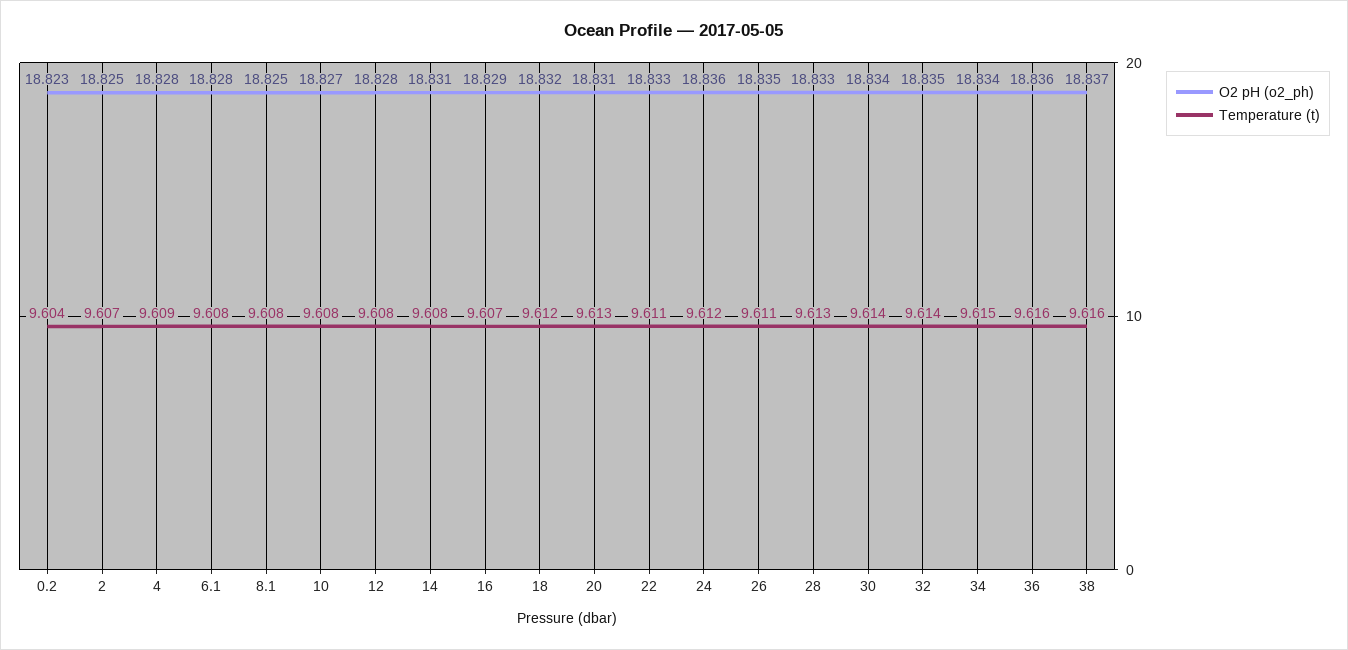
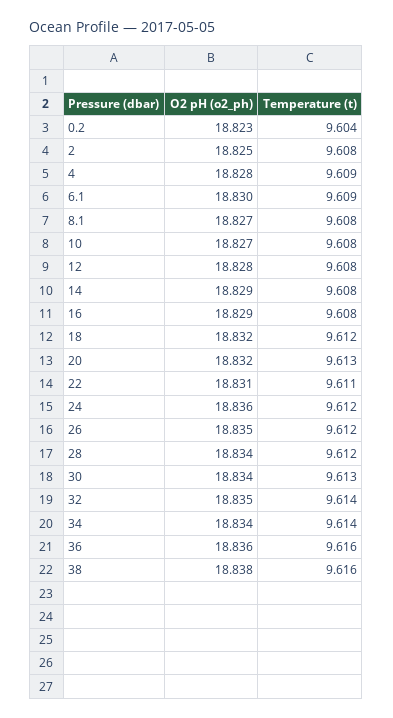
Temperature (t), 2: 9.607 -> 9.608
O2 pH (o2_ph), 6.1: 18.828 -> 18.83
Temperature (t), 6.1: 9.608 -> 9.609
O2 pH (o2_ph), 8.1: 18.825 -> 18.827
O2 pH (o2_ph), 14: 18.831 -> 18.829
Temperature (t), 16: 9.607 -> 9.608
O2 pH (o2_ph), 20: 18.831 -> 18.832
O2 pH (o2_ph), 22: 18.833 -> 18.831
Temperature (t), 26: 9.611 -> 9.612
O2 pH (o2_ph), 28: 18.833 -> 18.834
Temperature (t), 28: 9.613 -> 9.612
Temperature (t), 30: 9.614 -> 9.613
Temperature (t), 34: 9.615 -> 9.614
O2 pH (o2_ph), 38: 18.837 -> 18.838

